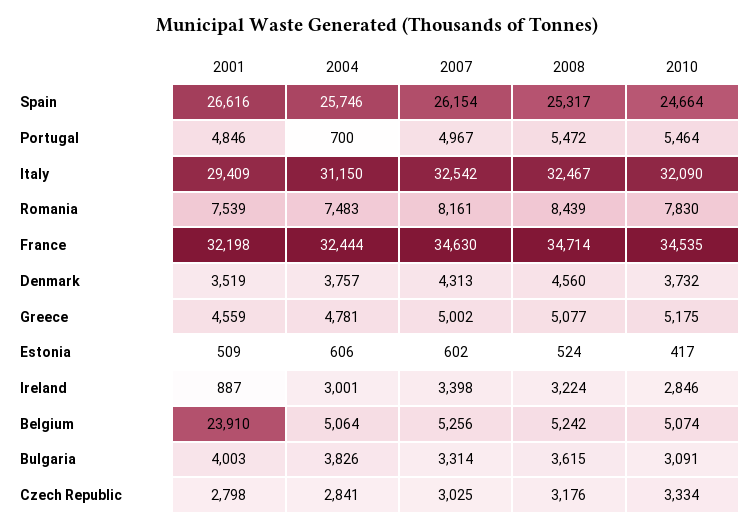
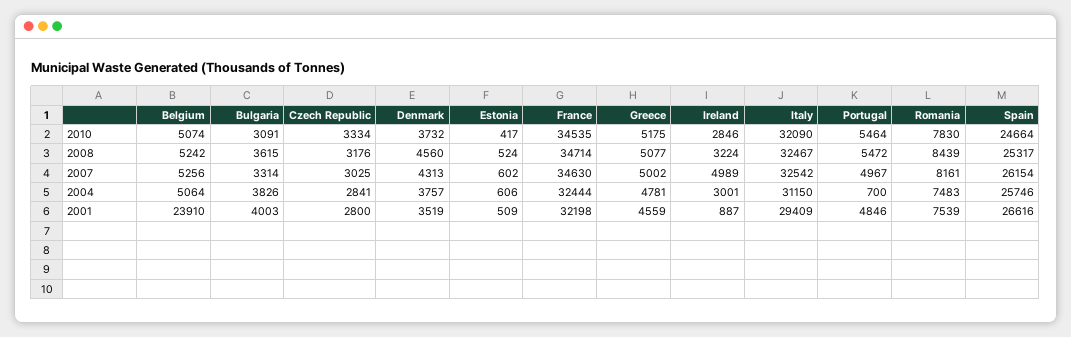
2007, Ireland: 3398 -> 4989
2001, Czech Republic: 2798 -> 2800

